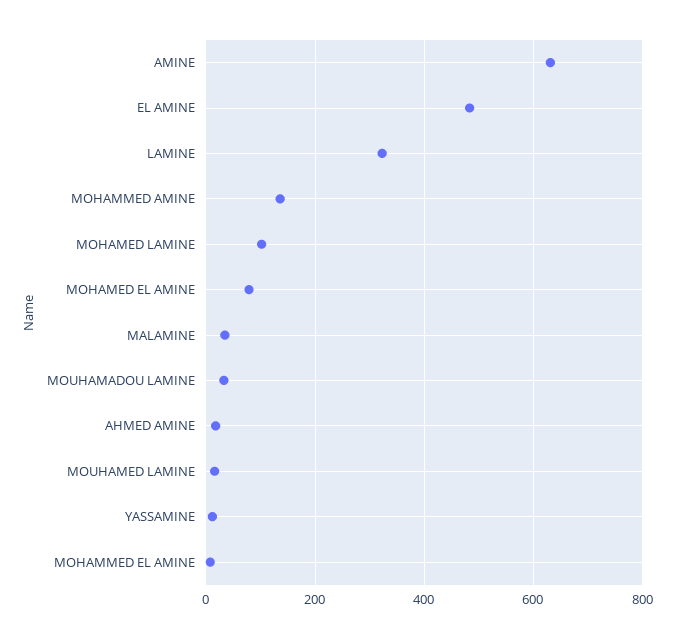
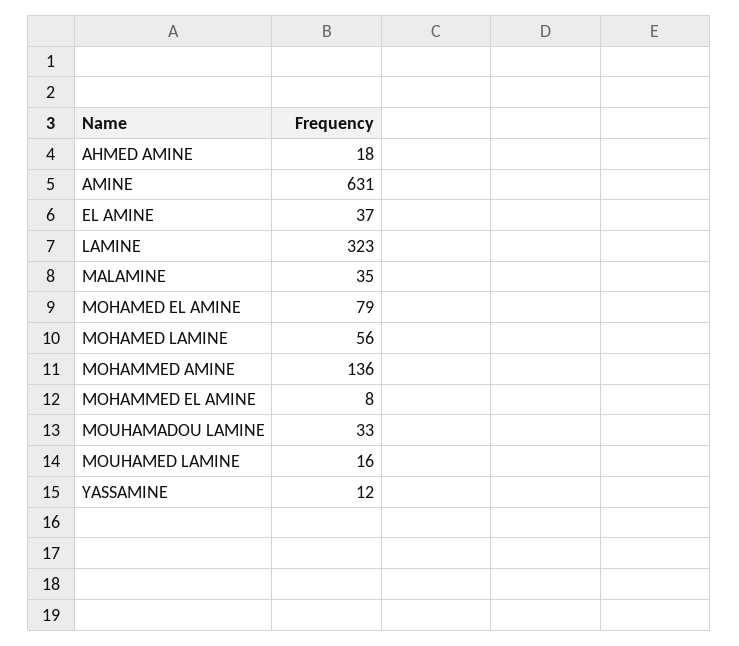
EL AMINE: 480 -> 37
MOHAMED LAMINE: 100 -> 56

